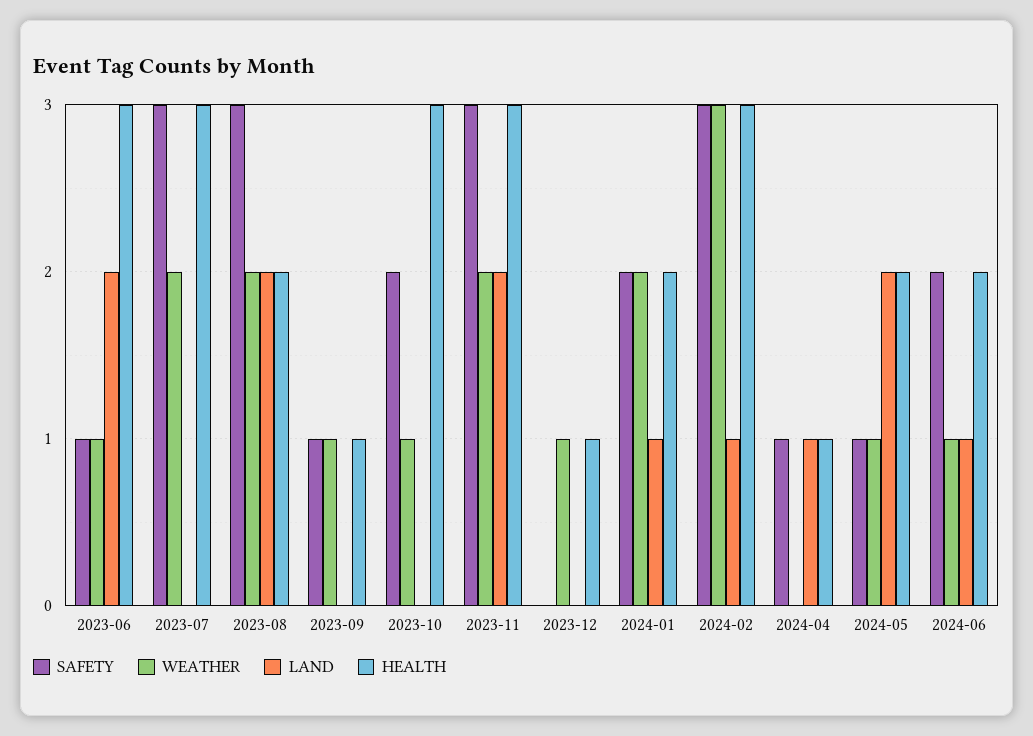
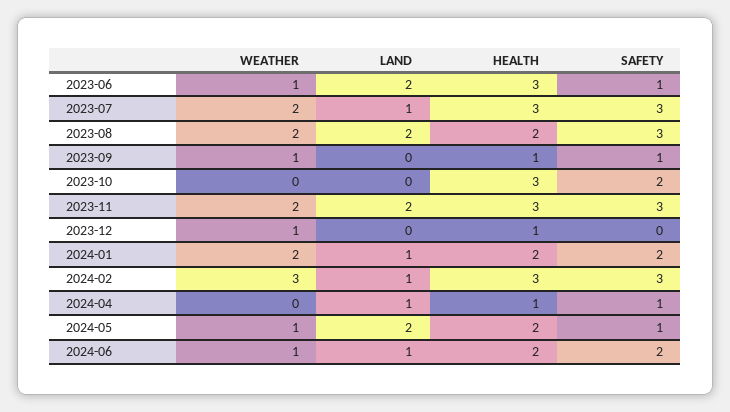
LAND, 2023-07: 0 -> 1
WEATHER, 2023-10: 1 -> 0

